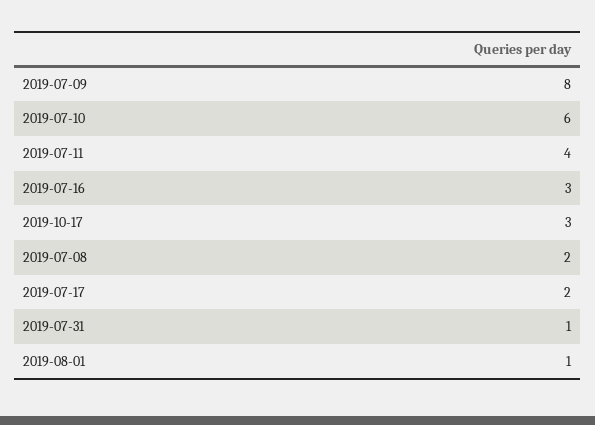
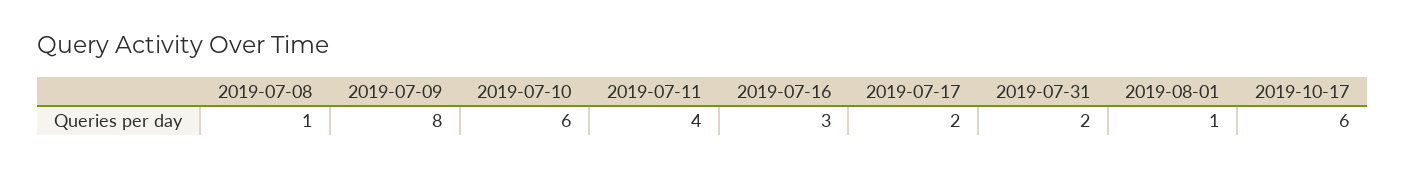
2019-10-17: 3 -> 6
2019-07-08: 2 -> 1
2019-07-31: 1 -> 2

